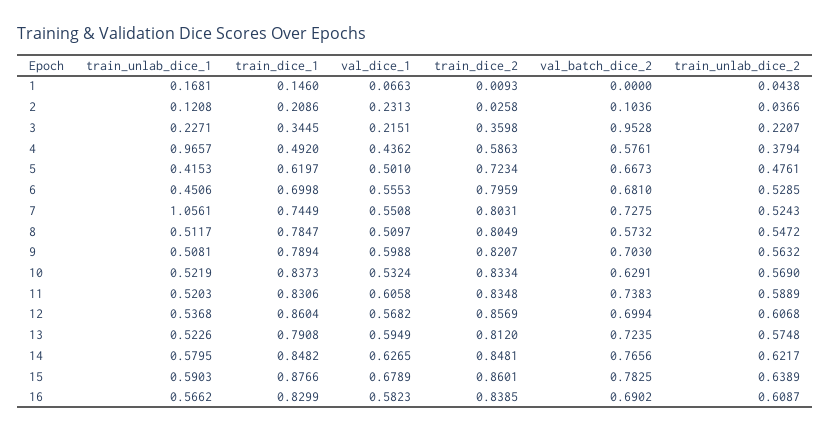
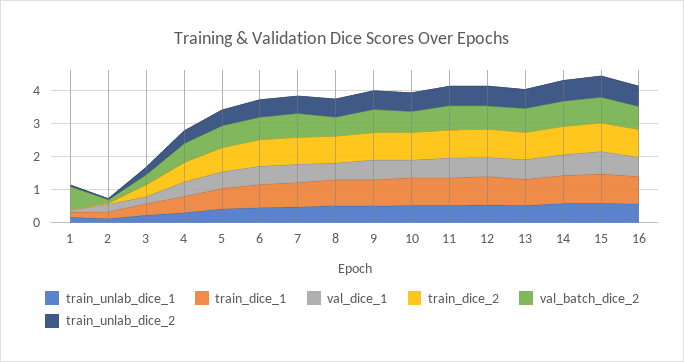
val_batch_dice_2, 1: 0 -> 0.75
val_batch_dice_2, 3: 0.9528 -> 0.25
train_unlab_dice_1, 4: 0.9657 -> 0.25
train_unlab_dice_1, 7: 1.0561 -> 0.5

